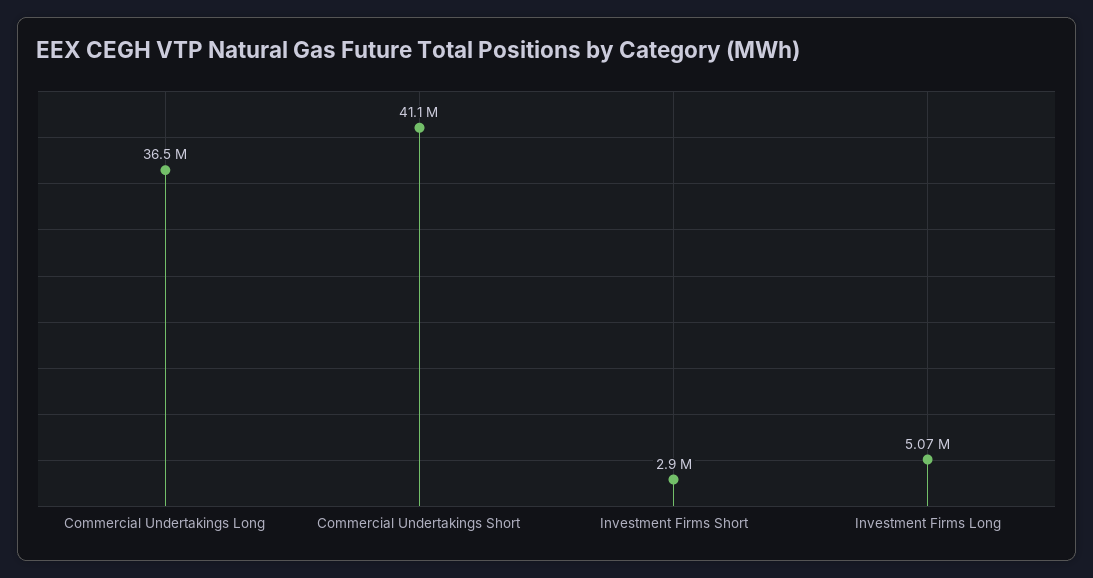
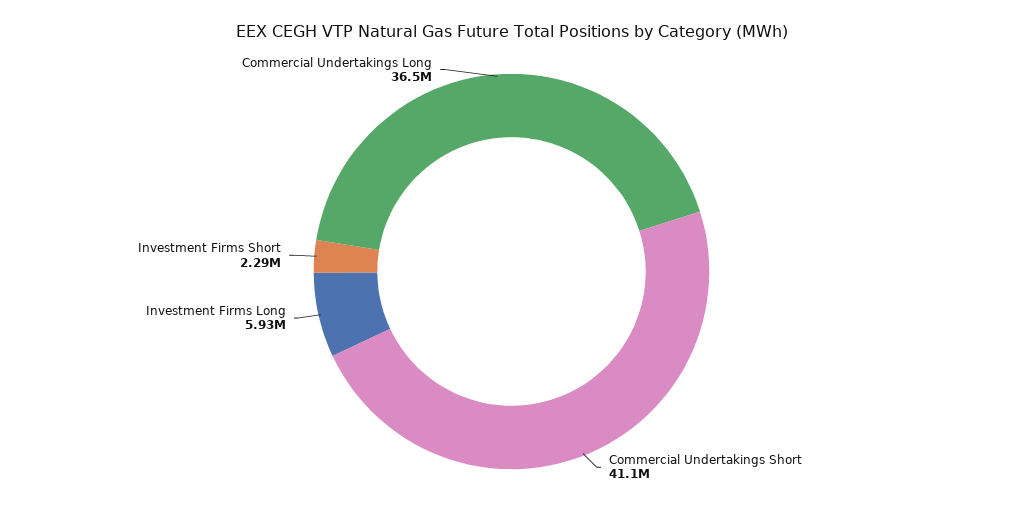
Investment Firms Short: 2900000 -> 2290000
Investment Firms Long: 5070000 -> 5930000

